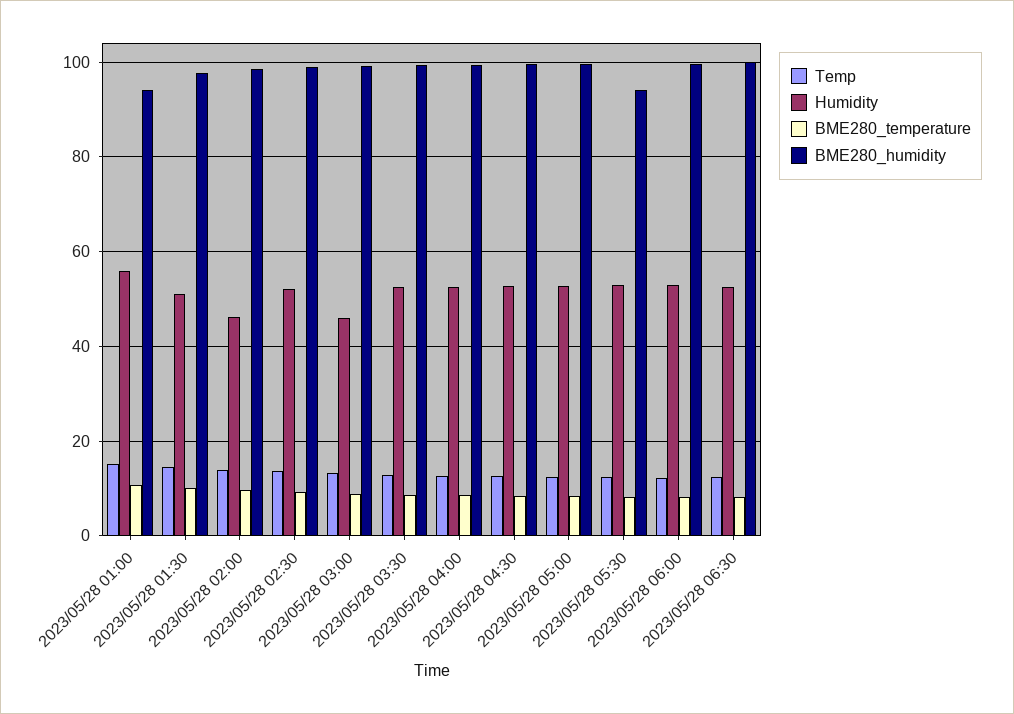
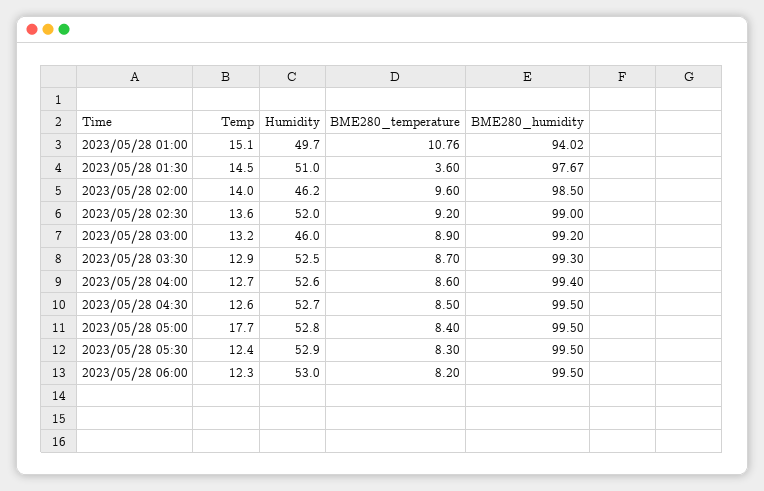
Humidity, 2023/05/28 01:00: 56 -> 49.7
BME280_temperature, 2023/05/28 01:30: 10 -> 3.6
Temp, 2023/05/28 05:00: 12 -> 17.7
BME280_humidity, 2023/05/28 05:30: 94 -> 99.5
Temp, 2023/05/28 06:30: 12 -> none
Humidity, 2023/05/28 06:30: 52 -> none
BME280_temperature, 2023/05/28 06:30: 8 -> none
BME280_humidity, 2023/05/28 06:30: 100 -> none

